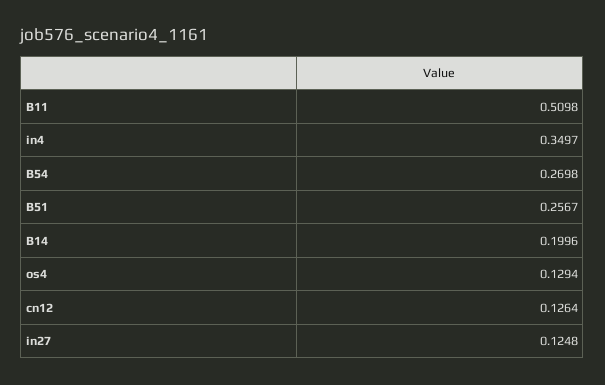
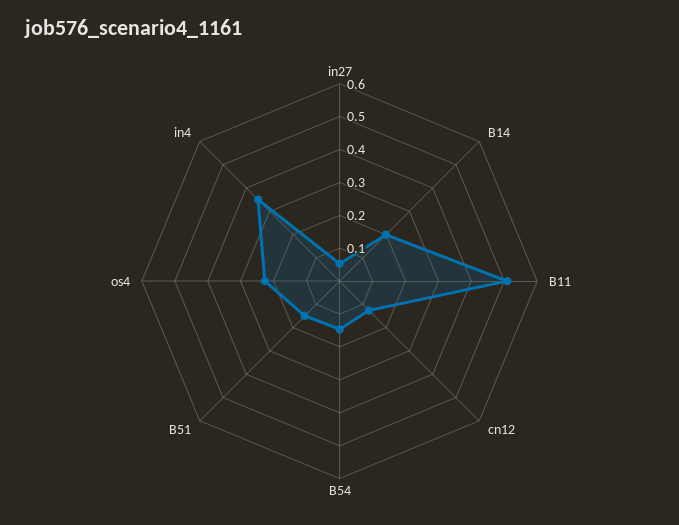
B54: 0.2698 -> 0.15
B51: 0.2567 -> 0.15
os4: 0.1294 -> 0.225
in27: 0.1248 -> 0.05

